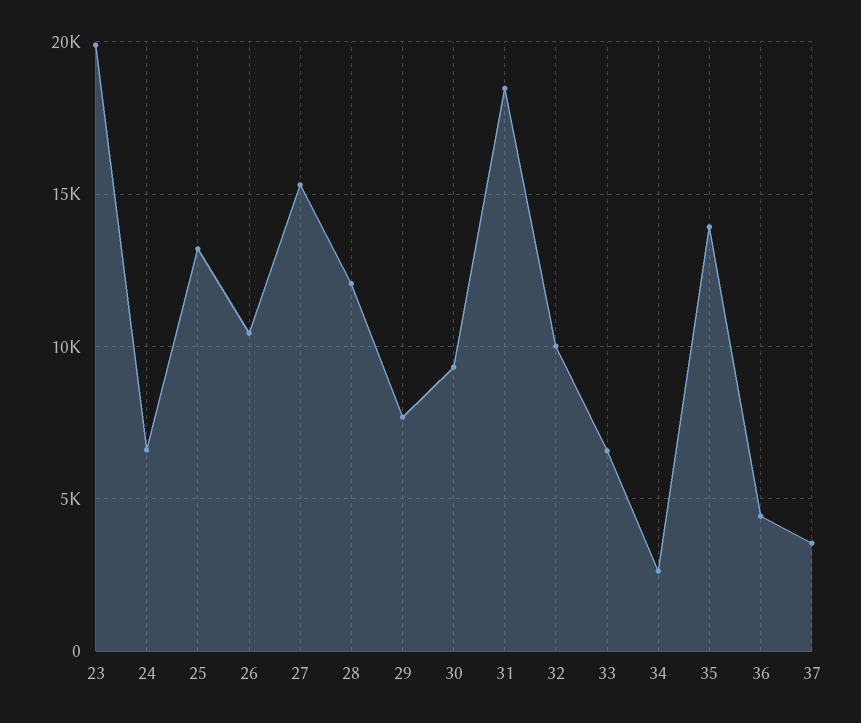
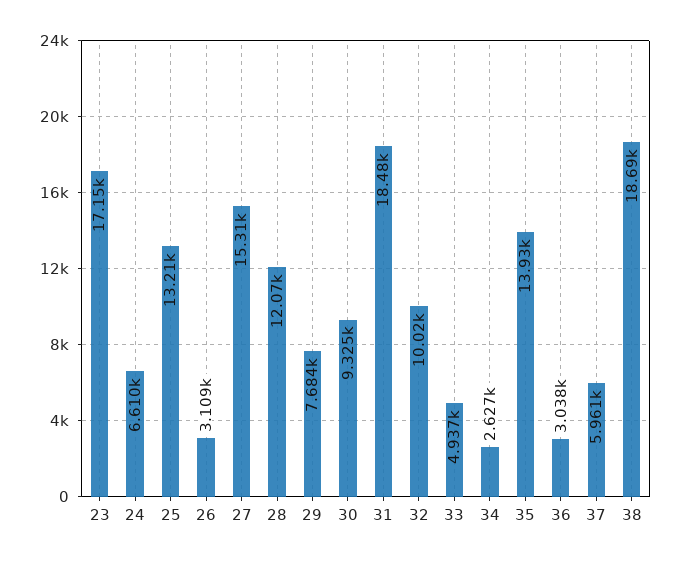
23: 20000 -> 17150
26: 10500 -> 3109
33: 6500 -> 4937
36: 4500 -> 3038
37: 3500 -> 5961
38: none -> 18690

